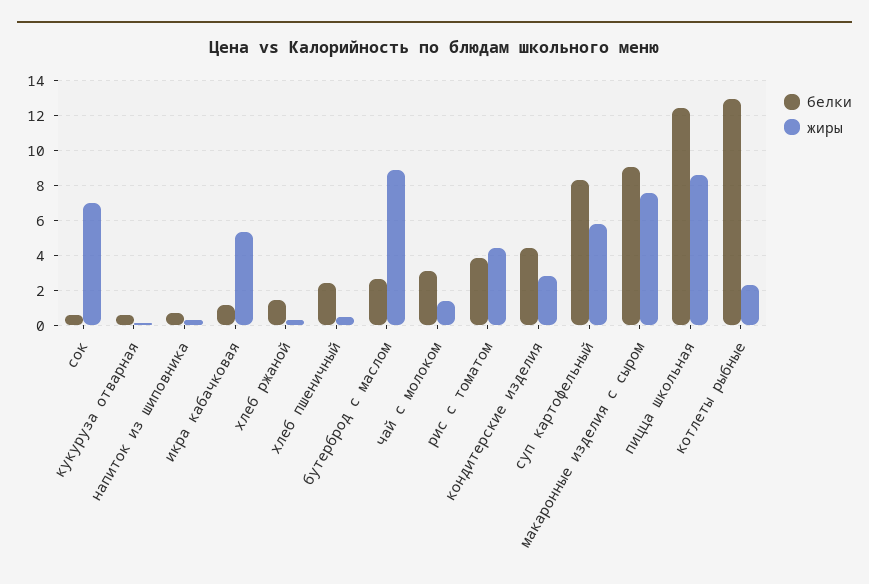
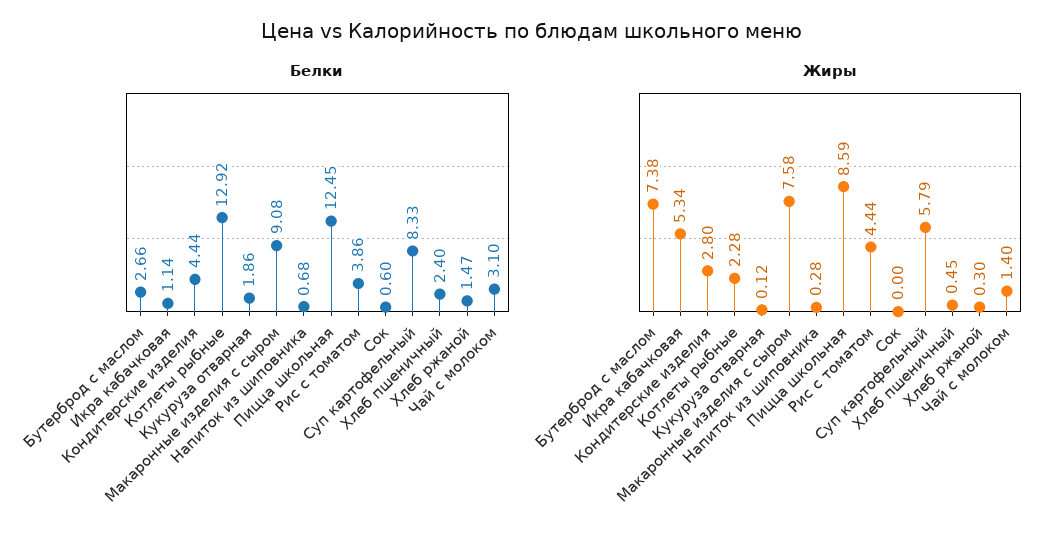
жиры, сок: 7 -> 0
белки, кукуруза отварная: 0.5 -> 1.86
жиры, бутерброд с маслом: 9 -> 7.38

